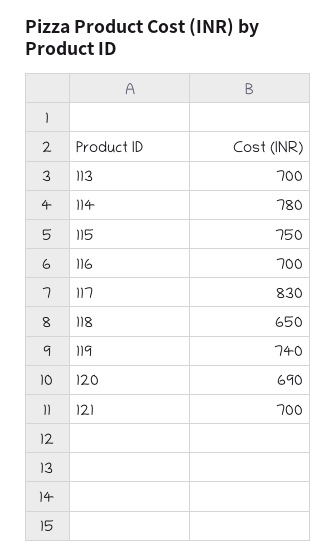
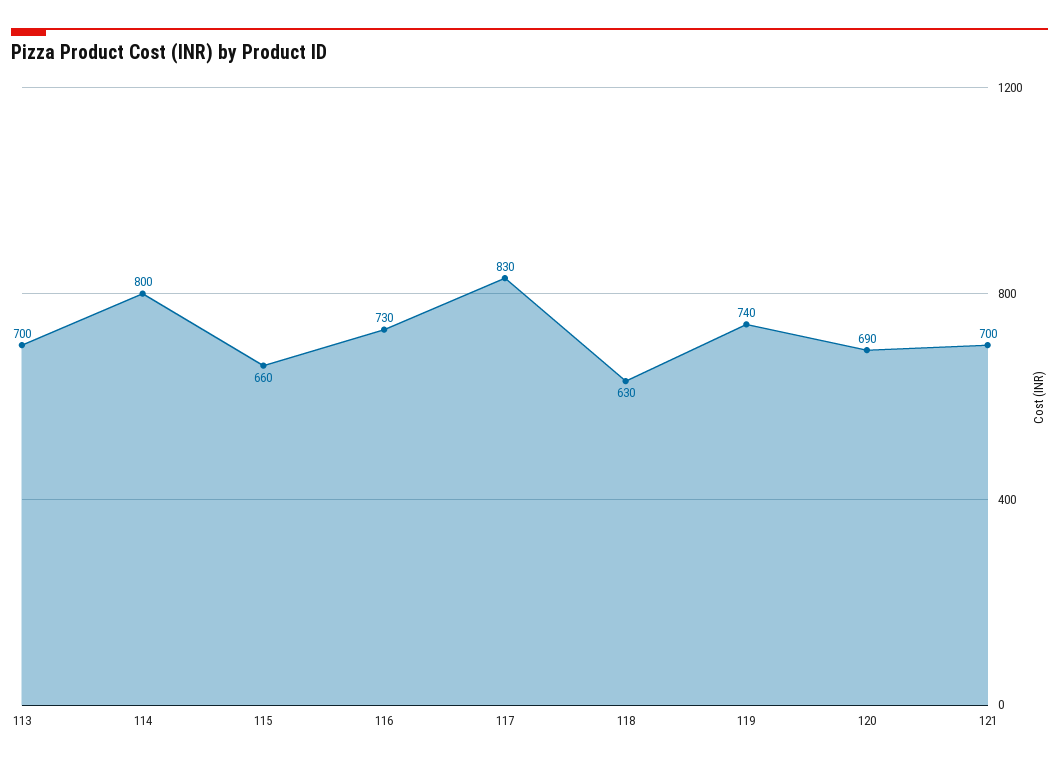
114: 780 -> 800
115: 750 -> 660
116: 700 -> 730
118: 650 -> 630

